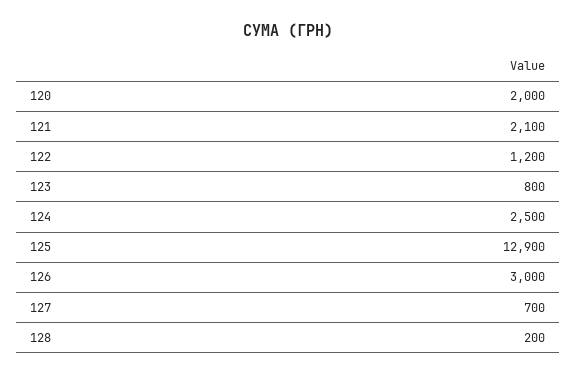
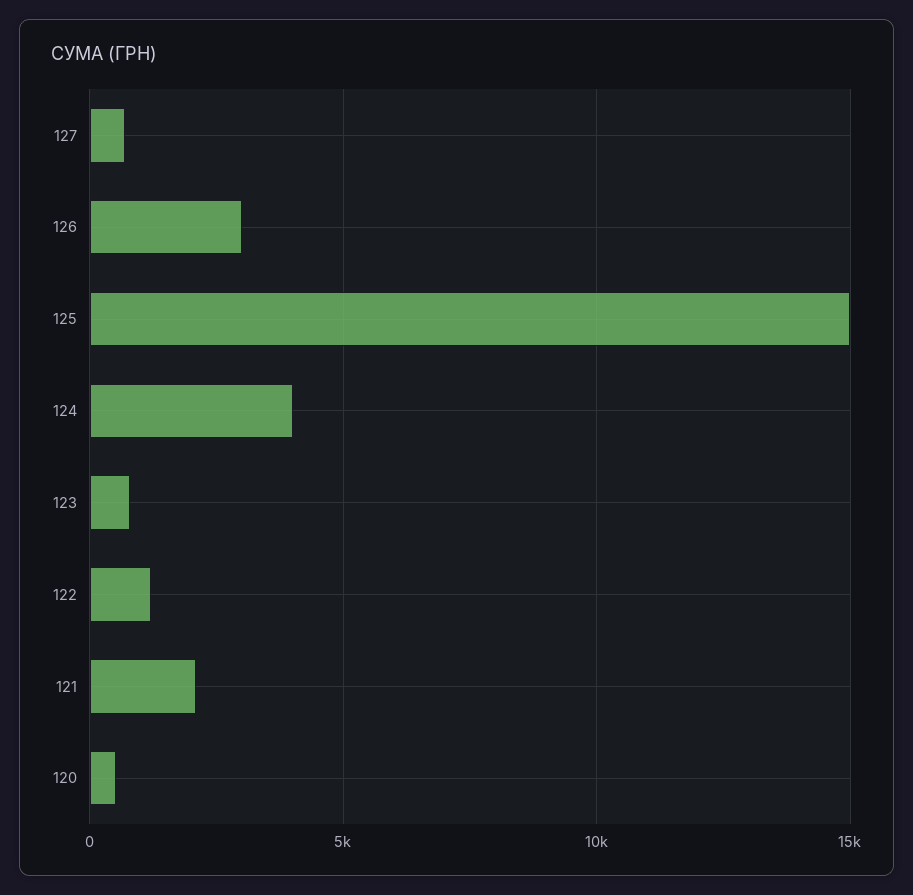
120: 2000 -> 500
124: 2500 -> 4000
125: 12900 -> 15000
128: 200 -> none

